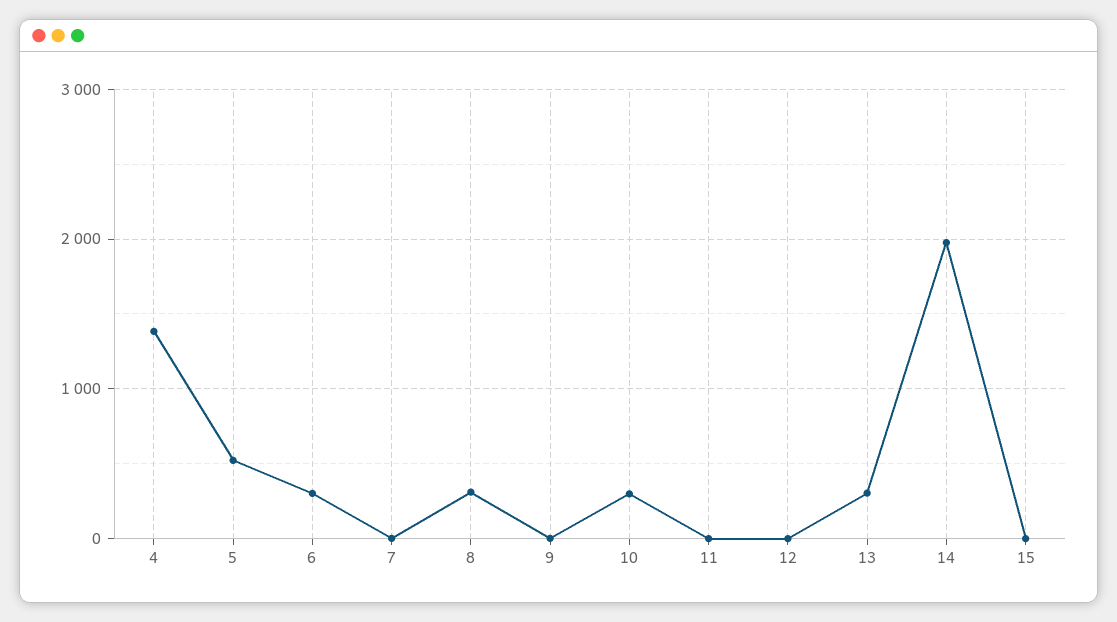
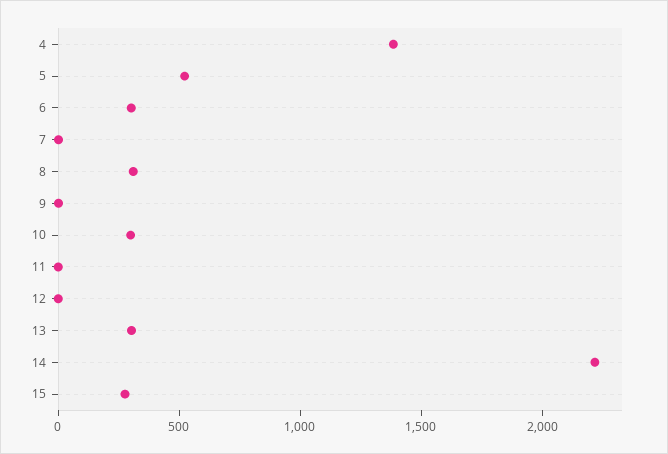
14: 2000 -> 2200
15: 0 -> 300

